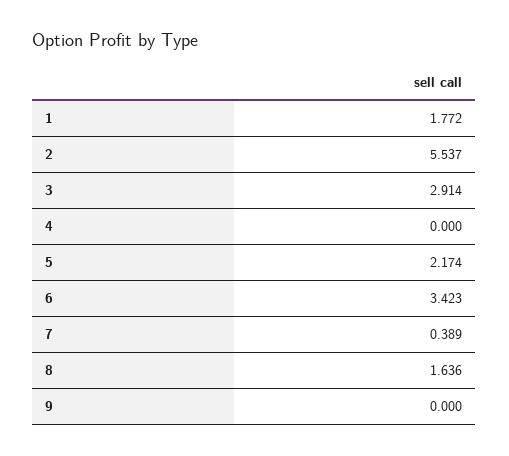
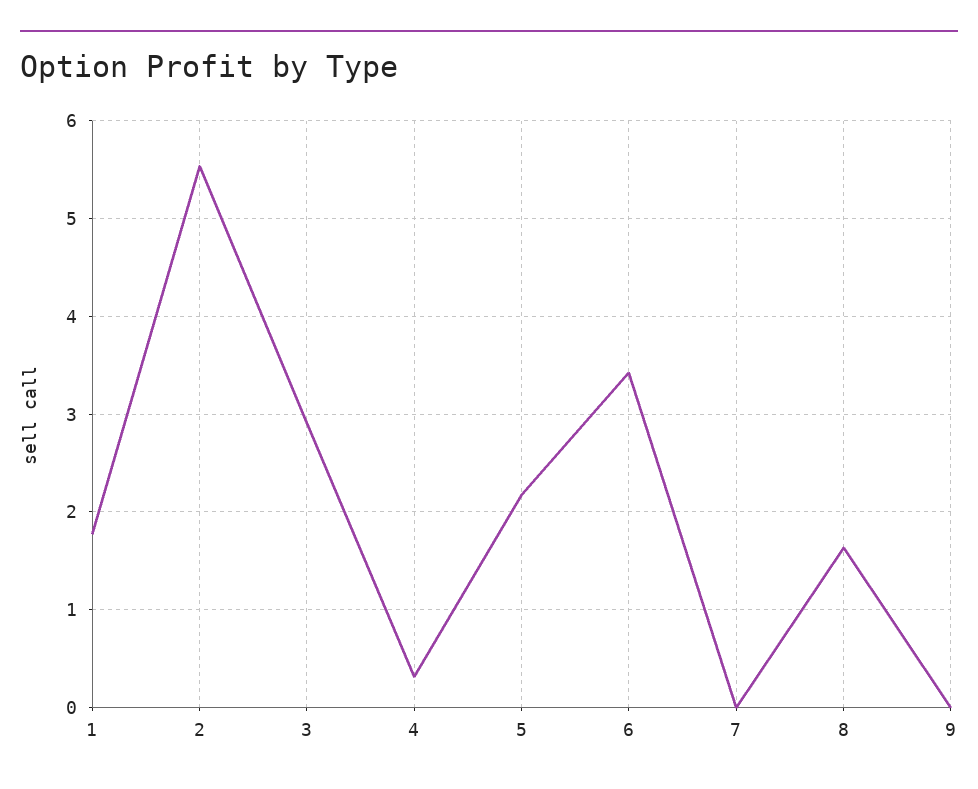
4: 0 -> 0.3
7: 0.389 -> 0

